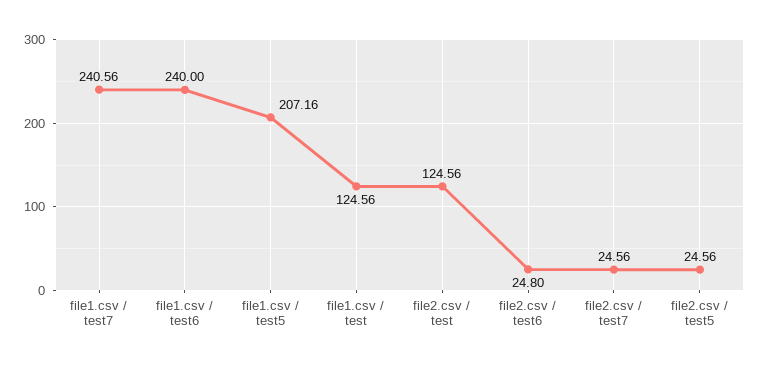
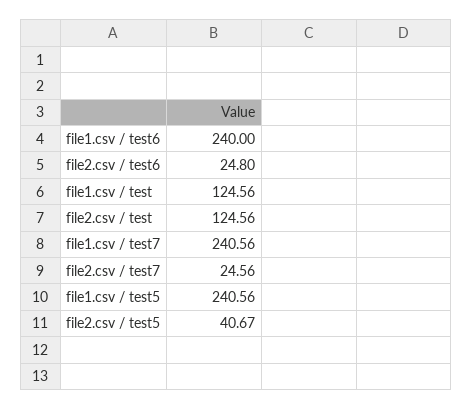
file1.csv / test5: 207.16 -> 240.56
file2.csv / test5: 24.56 -> 40.67

